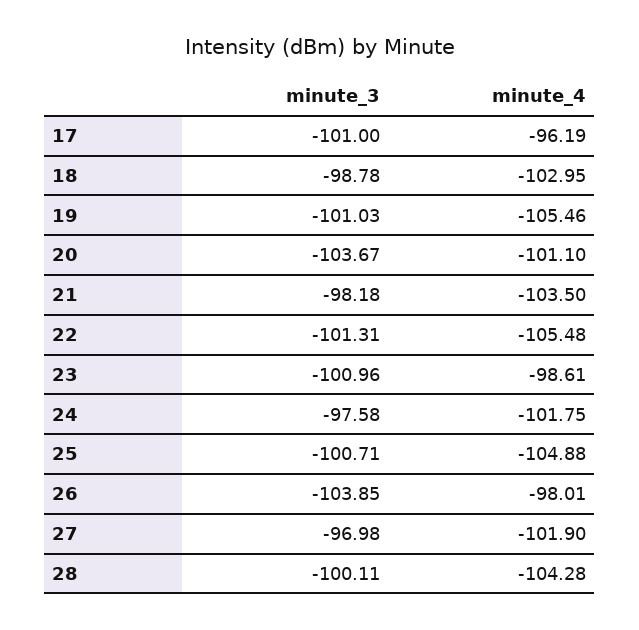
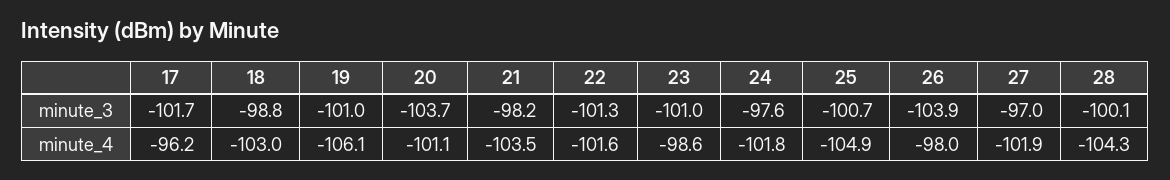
minute_3, 17: -101 -> -101.7
minute_4, 19: -105.46 -> -106.1
minute_4, 22: -105.48 -> -101.6

